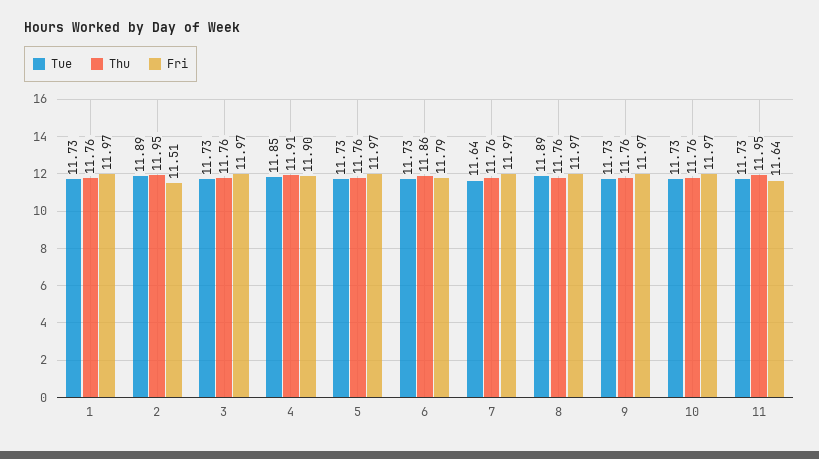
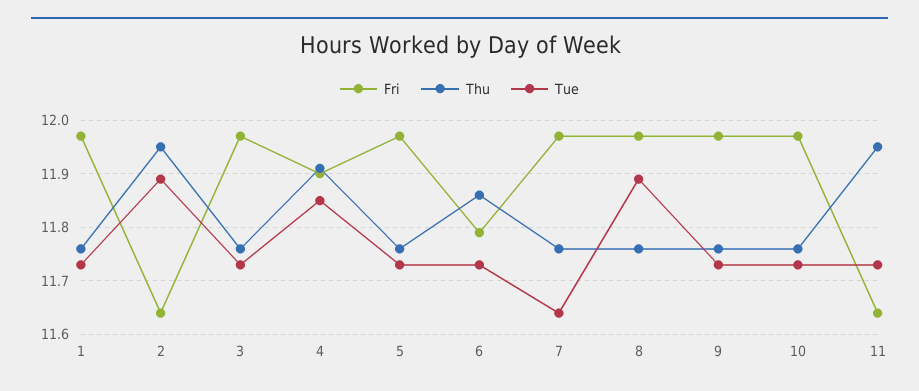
Fri, 2: 11.51 -> 11.65

